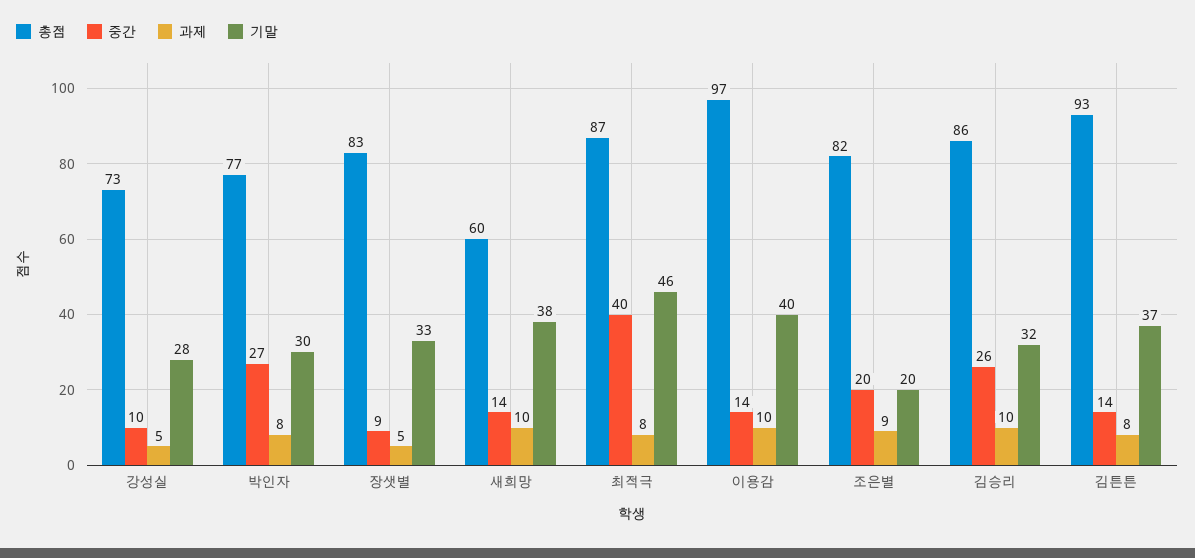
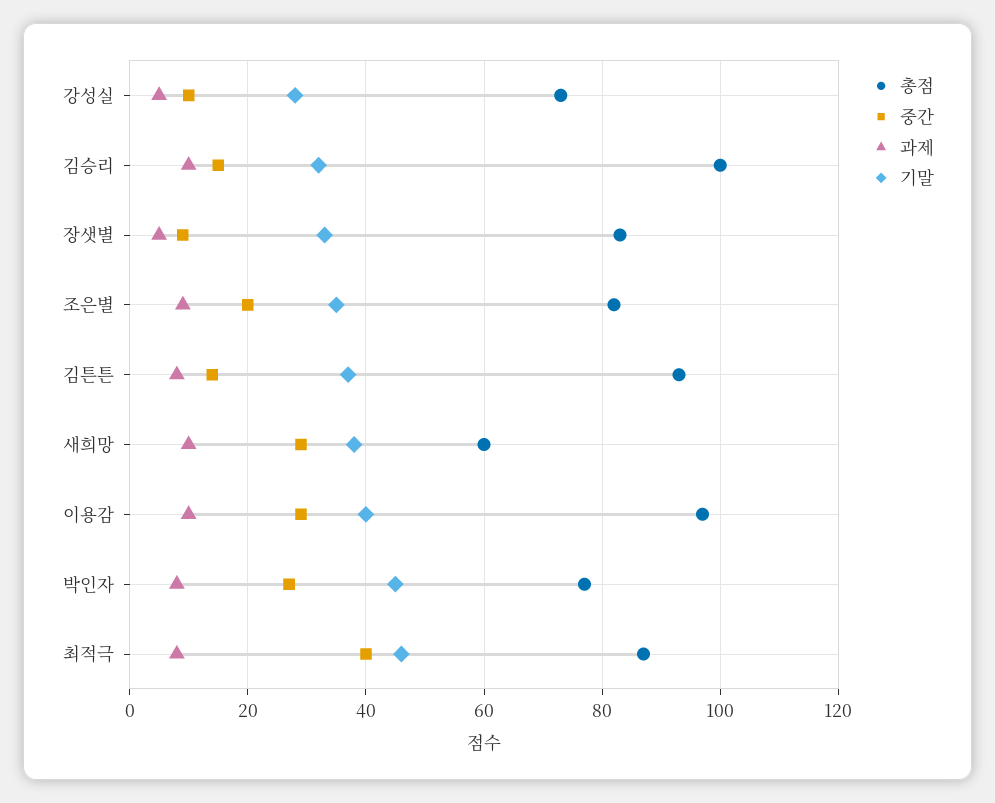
기말, 박인자: 30 -> 45
중간, 새희망: 14 -> 30
중간, 이용감: 14 -> 30
기말, 조은별: 20 -> 35
총점, 김승리: 86 -> 100
중간, 김승리: 26 -> 15

